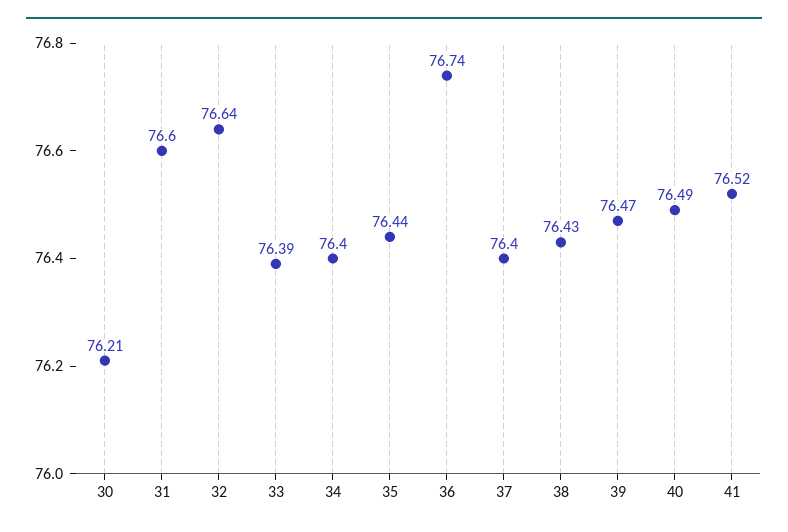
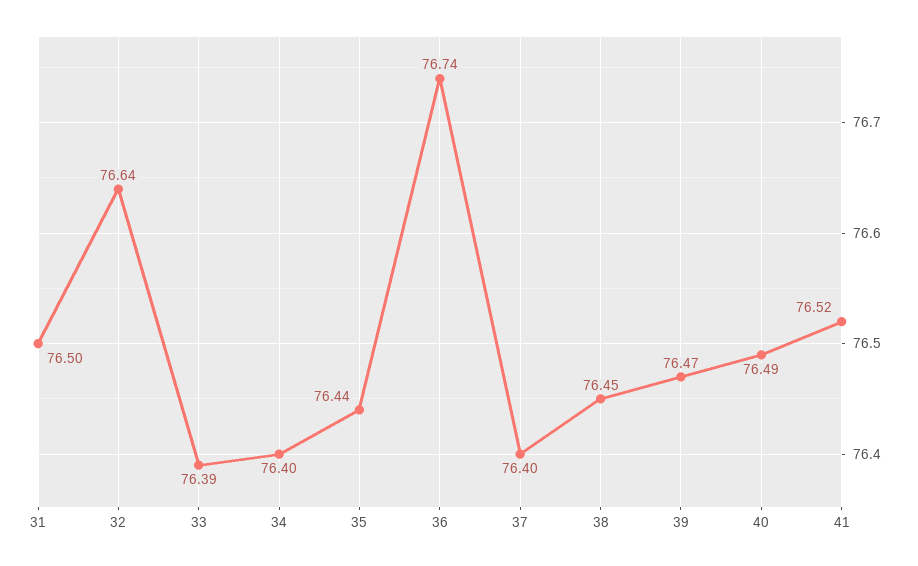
30: 76.21 -> none
31: 76.6 -> 76.5
38: 76.43 -> 76.45

